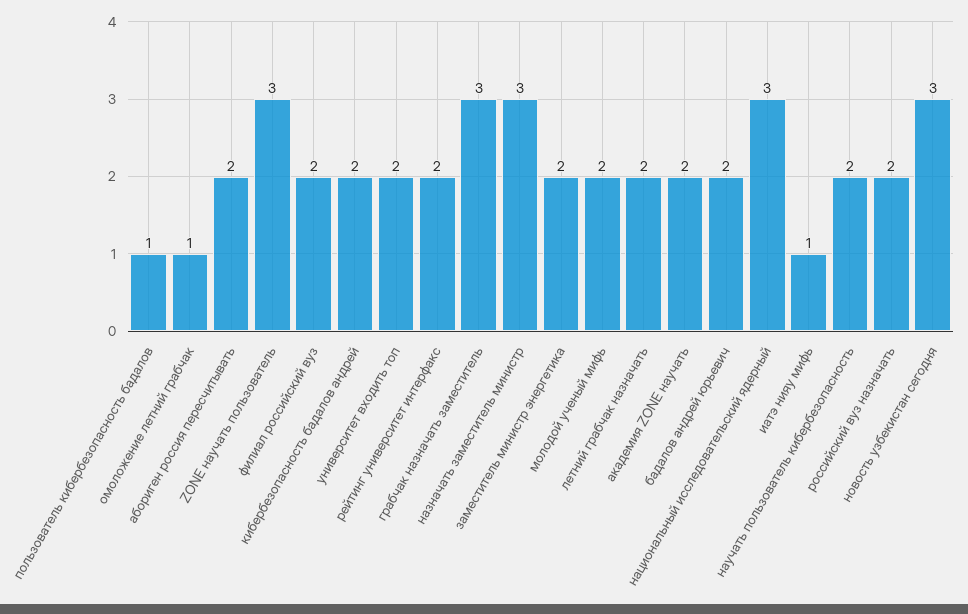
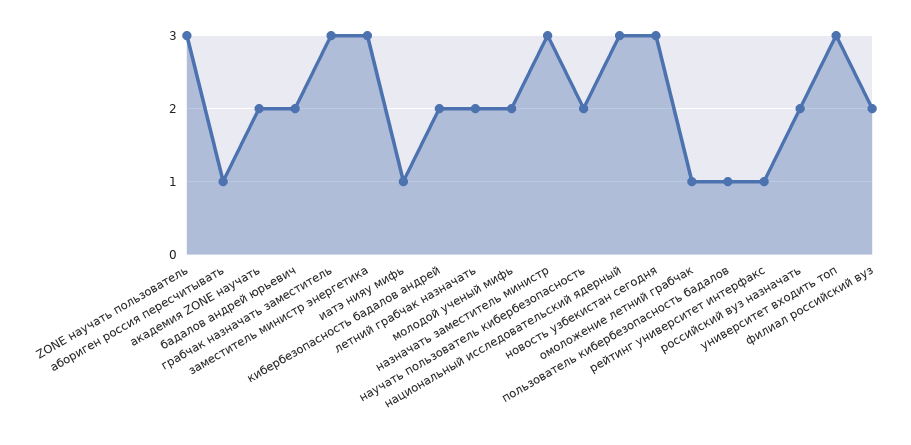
абориген россия пересчитывать: 2 -> 1
университет входить топ: 2 -> 3
рейтинг университет интерфакс: 2 -> 1
заместитель министр энергетика: 2 -> 3

